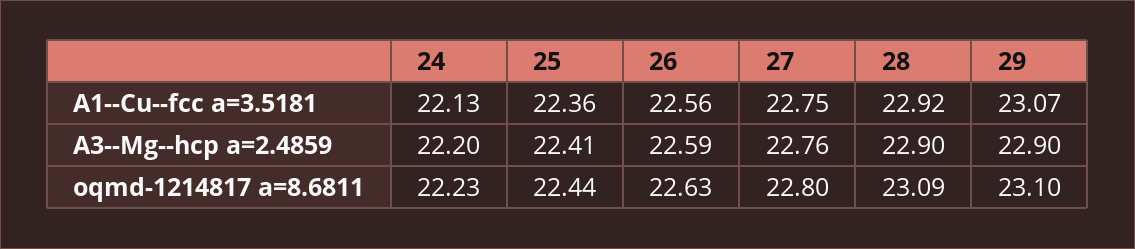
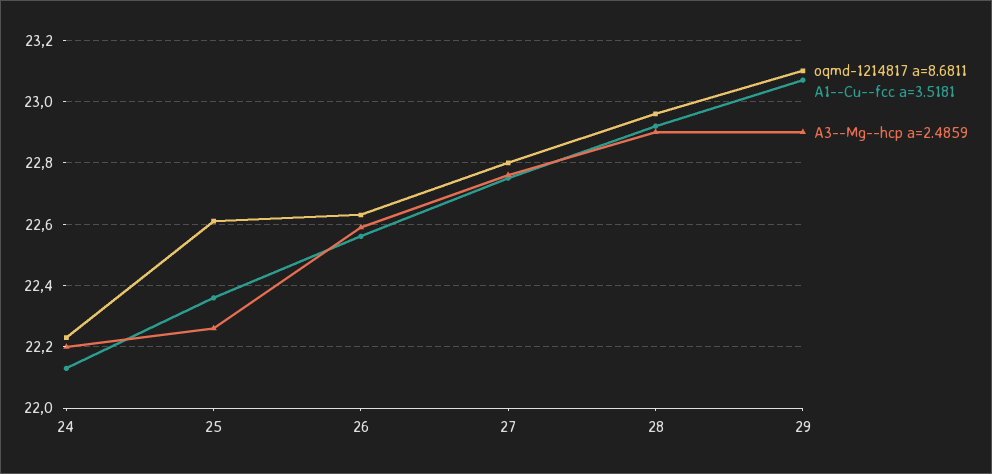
A3--Mg--hcp a=2.4859, 25: 22.41 -> 22.25
oqmd-1214817 a=8.6811, 25: 22.44 -> 22.6
oqmd-1214817 a=8.6811, 28: 23.09 -> 22.95

